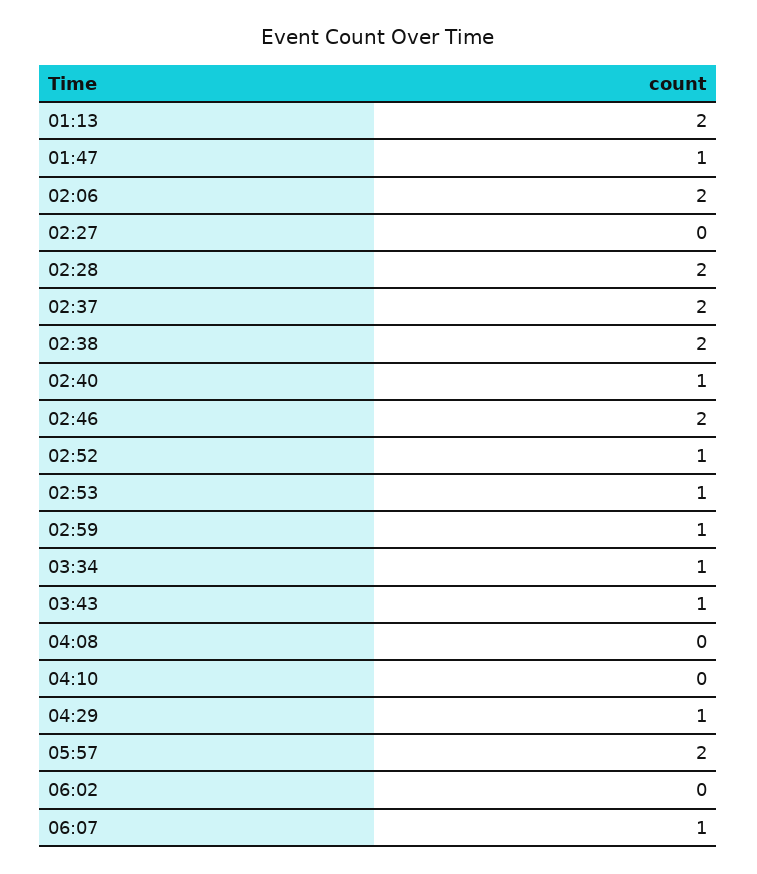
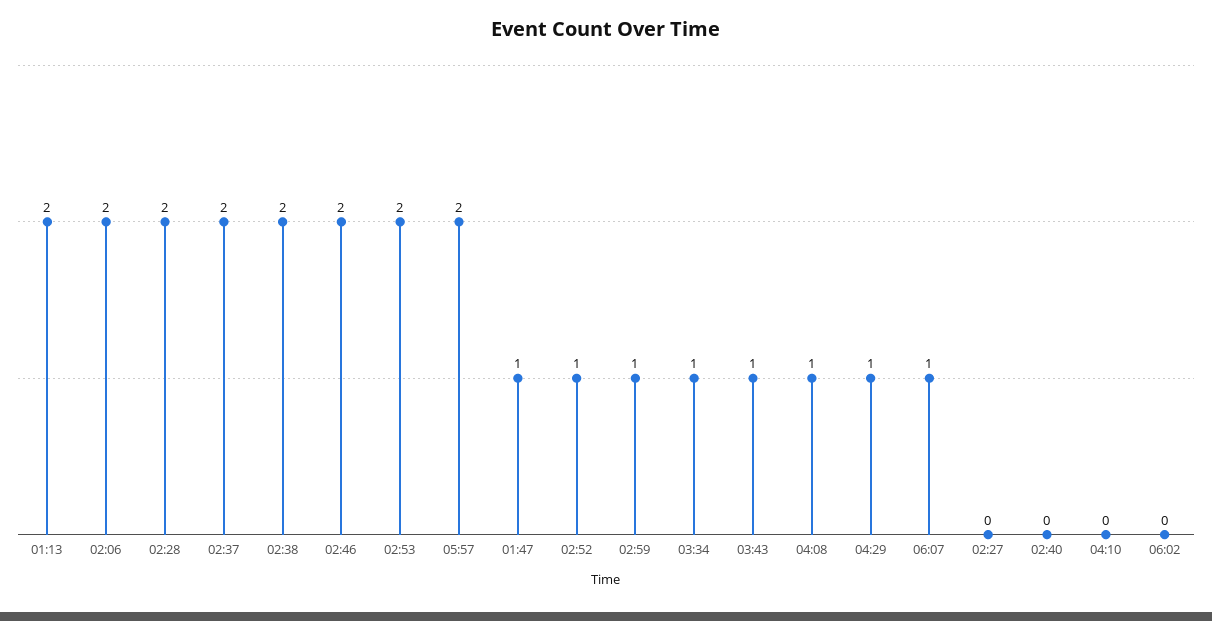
02:40: 1 -> 0
02:53: 1 -> 2
04:08: 0 -> 1

